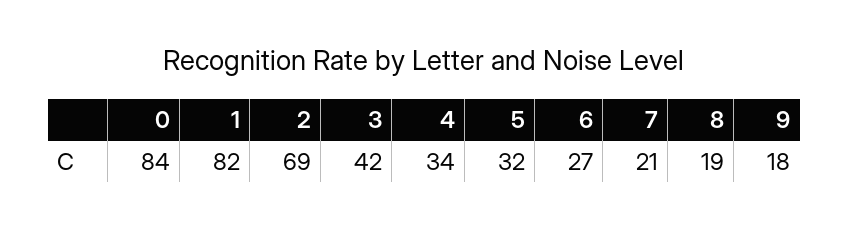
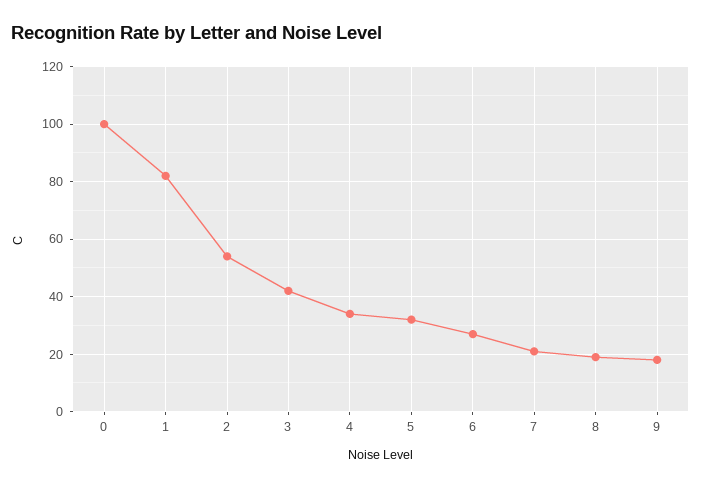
0: 84 -> 100
2: 69 -> 55

